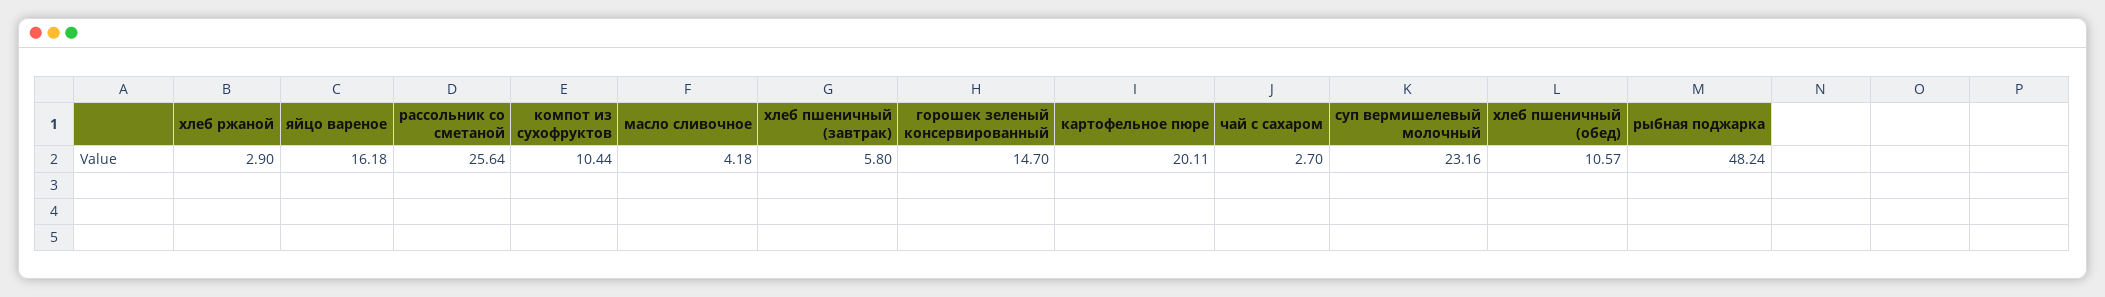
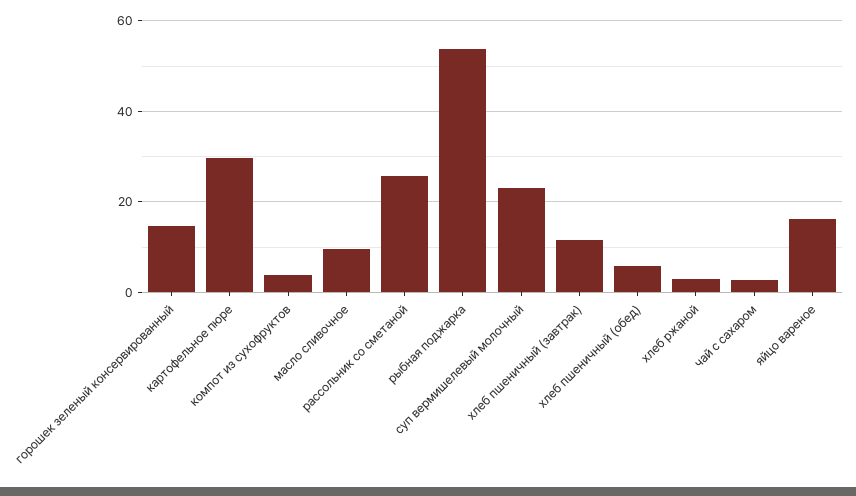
компот из сухофруктов: 10.44 -> 4
масло сливочное: 4.18 -> 10
хлеб пшеничный (завтрак): 5.8 -> 12
картофельное пюре: 20.11 -> 30
хлеб пшеничный (обед): 10.57 -> 6
рыбная поджарка: 48.24 -> 54

